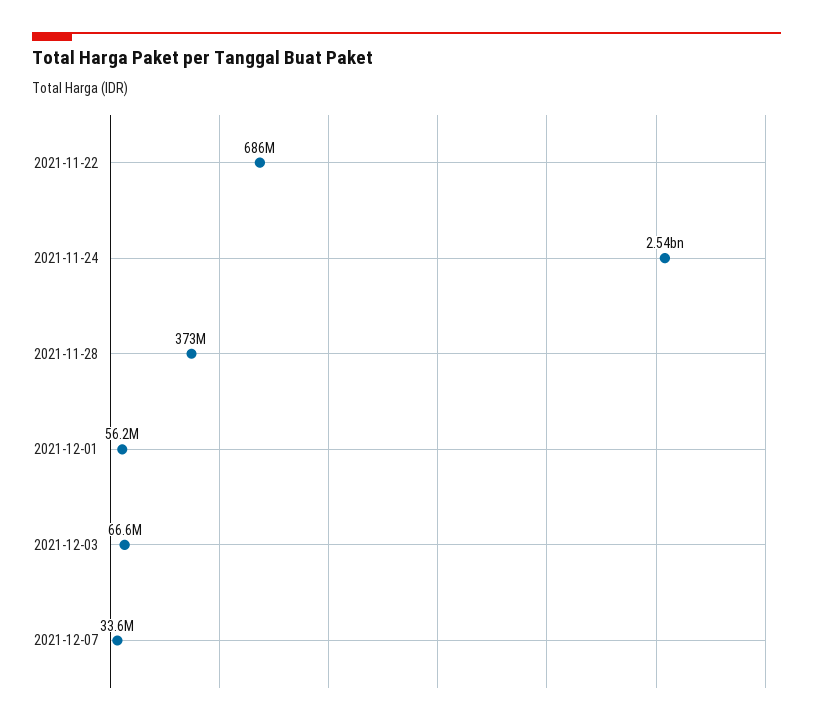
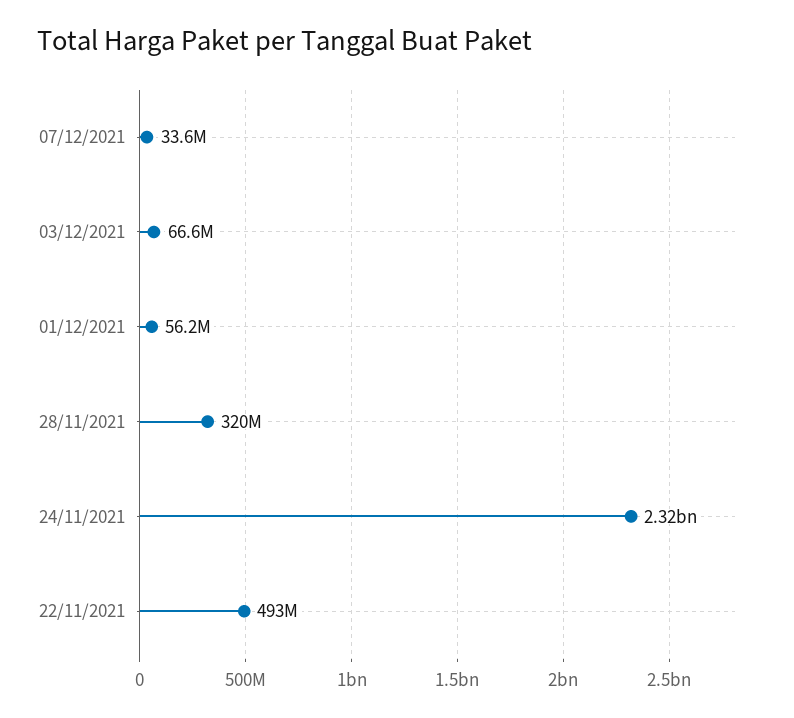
2021-11-22: 686000000 -> 493000000
2021-11-24: 2540000000 -> 2320000000
2021-11-28: 373000000 -> 320000000

